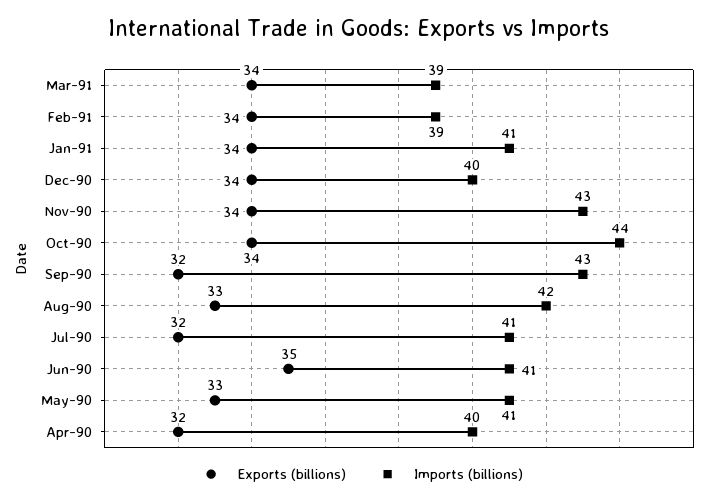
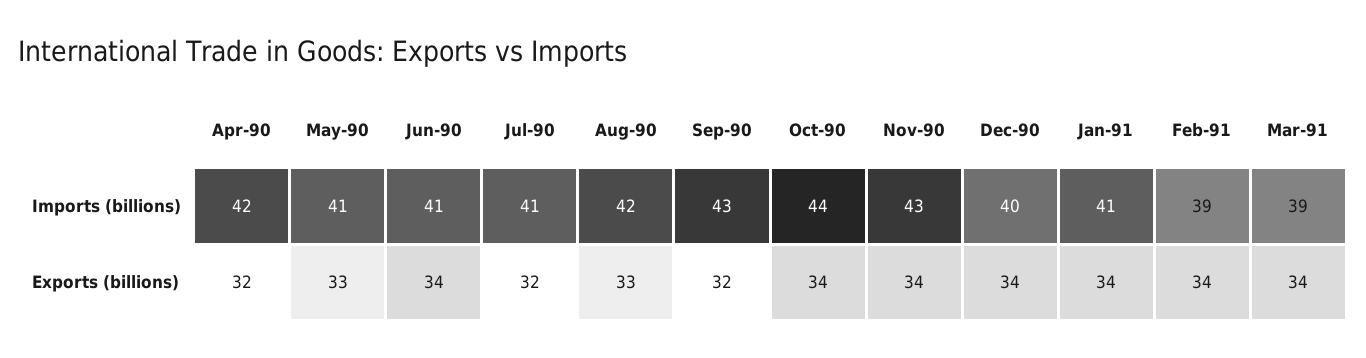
Exports (billions), Jun-90: 35 -> 34
Imports (billions), Apr-90: 40 -> 42

